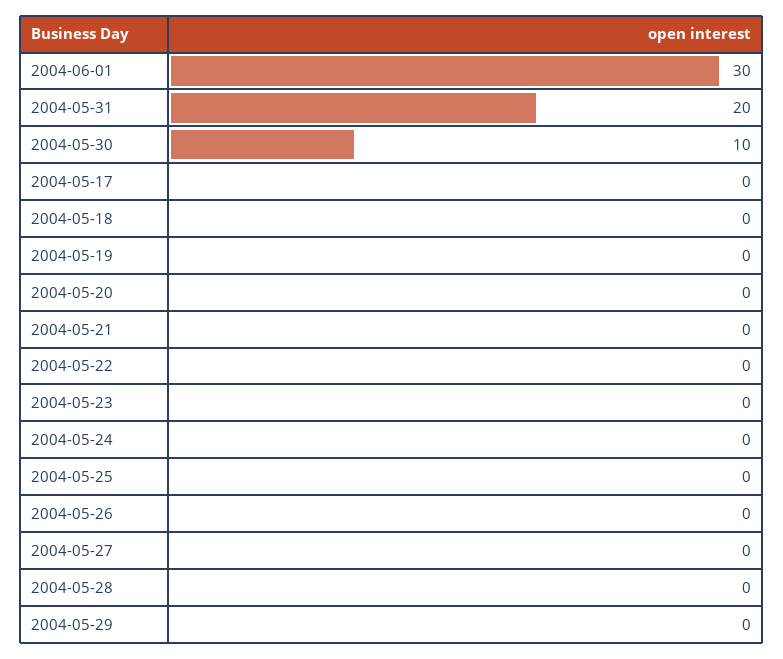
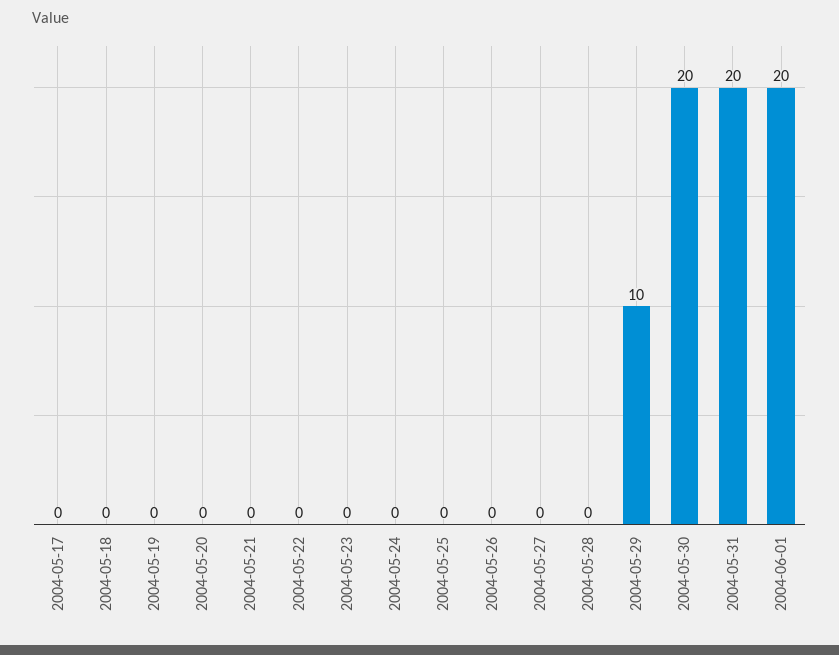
2004-06-01: 30 -> 20
2004-05-30: 10 -> 20
2004-05-29: 0 -> 10

